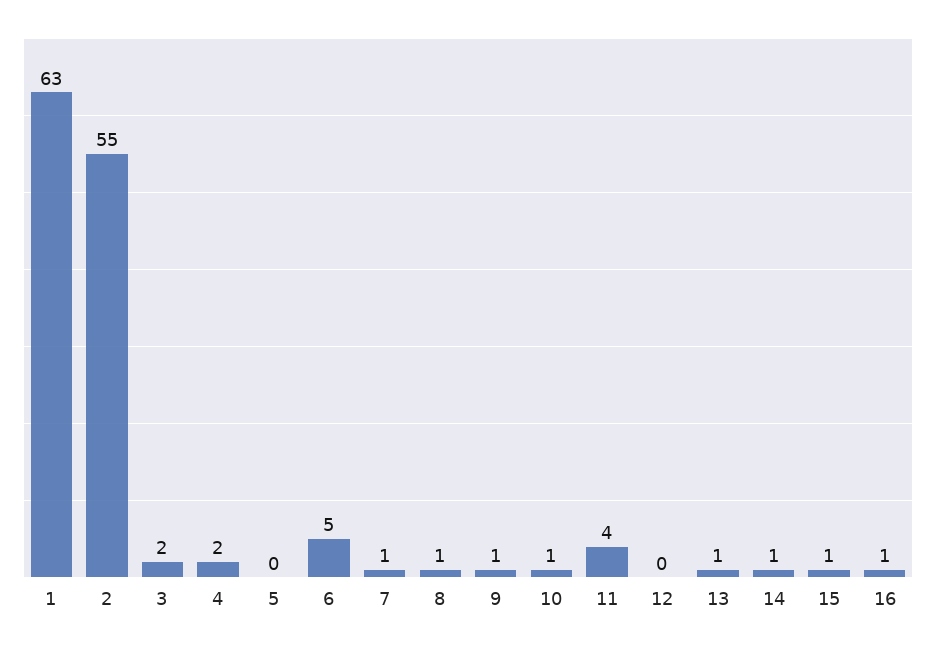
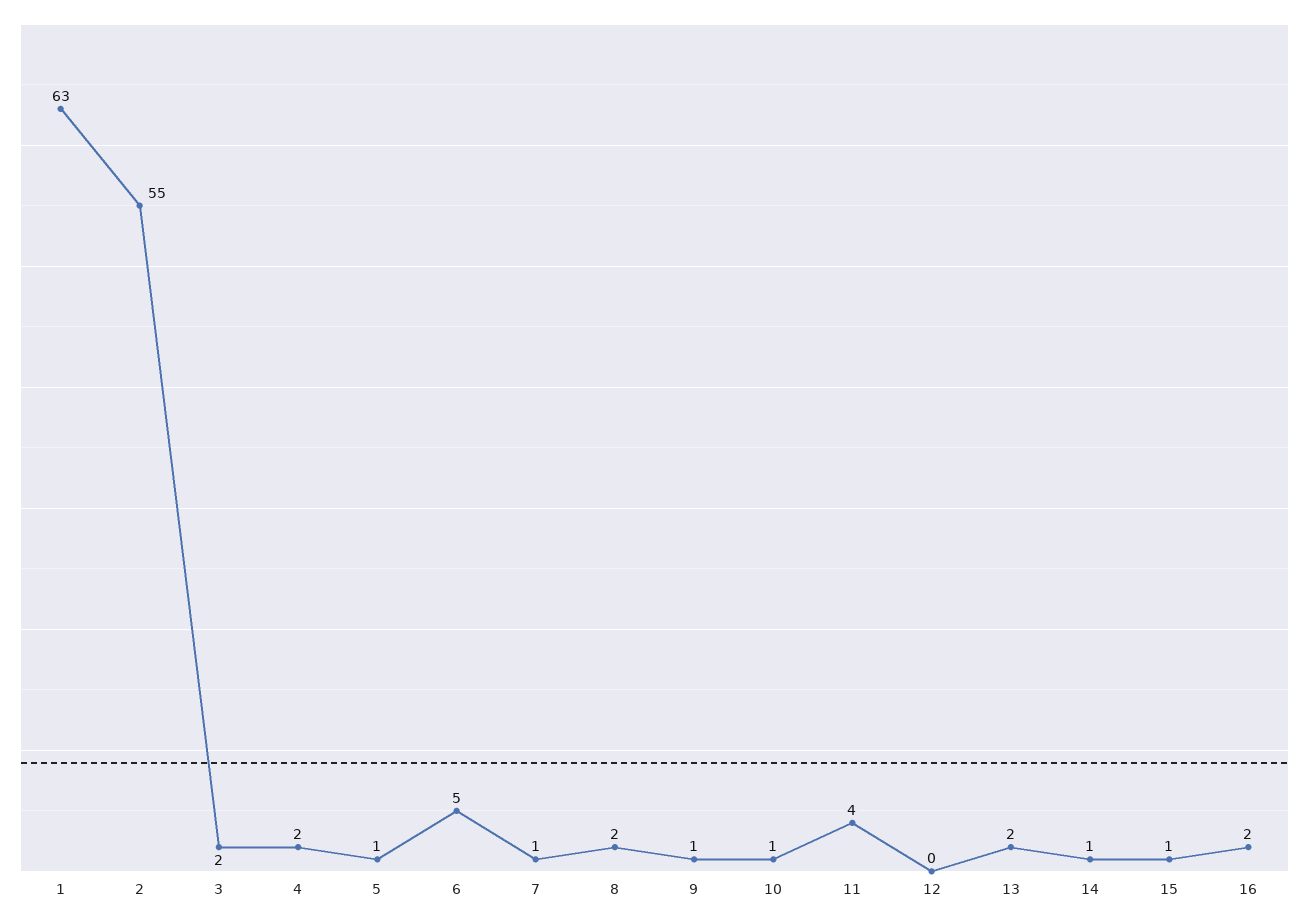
5: 0 -> 1
8: 1 -> 2
13: 1 -> 2
16: 1 -> 2

